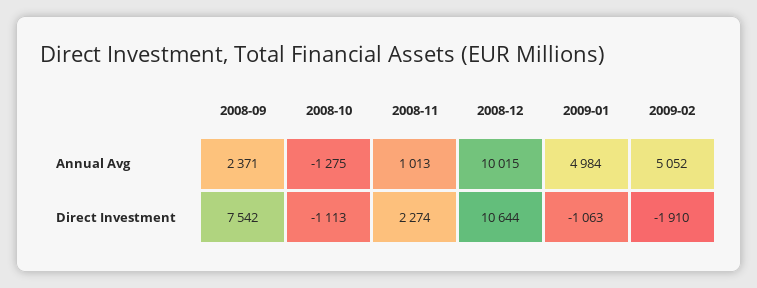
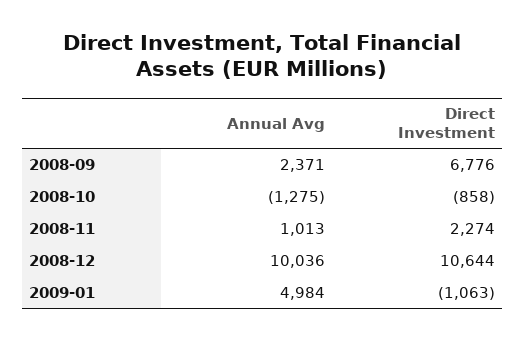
2008-12, Annual Avg: 10015 -> 10036
2009-02, Annual Avg: 5052 -> none
2008-09, Direct Investment: 7542 -> 6776
2008-10, Direct Investment: -1113 -> -858
2009-02, Direct Investment: -1910 -> none

